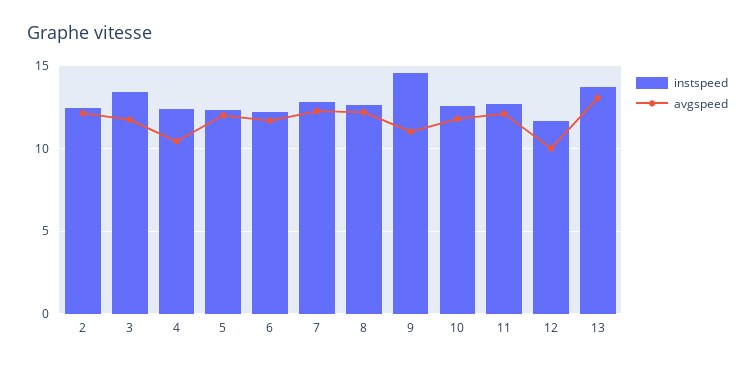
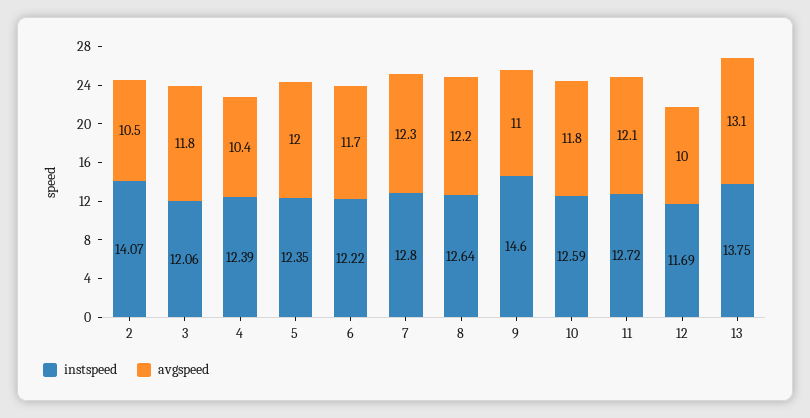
instspeed, 2: 12.5 -> 14.07
avgspeed, 2: 12 -> 10.5
instspeed, 3: 13.5 -> 12.06

